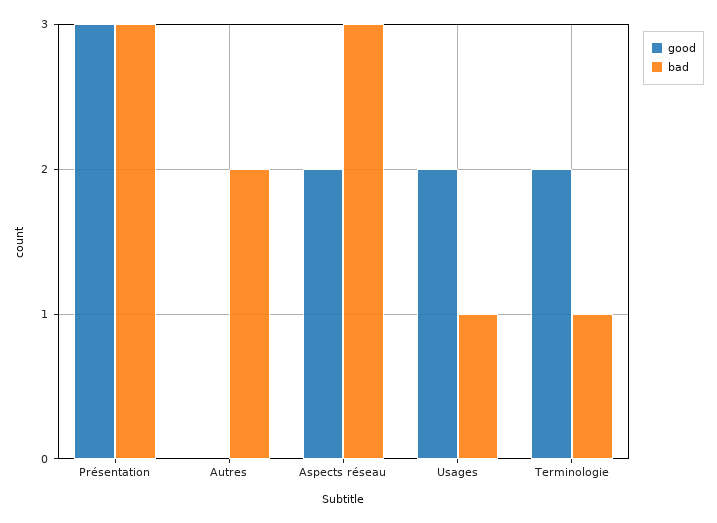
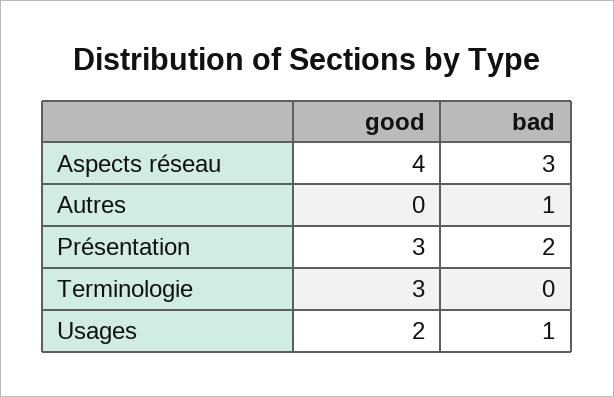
bad, Présentation: 3 -> 2
bad, Autres: 2 -> 1
good, Aspects réseau: 2 -> 4
good, Terminologie: 2 -> 3
bad, Terminologie: 1 -> 0

